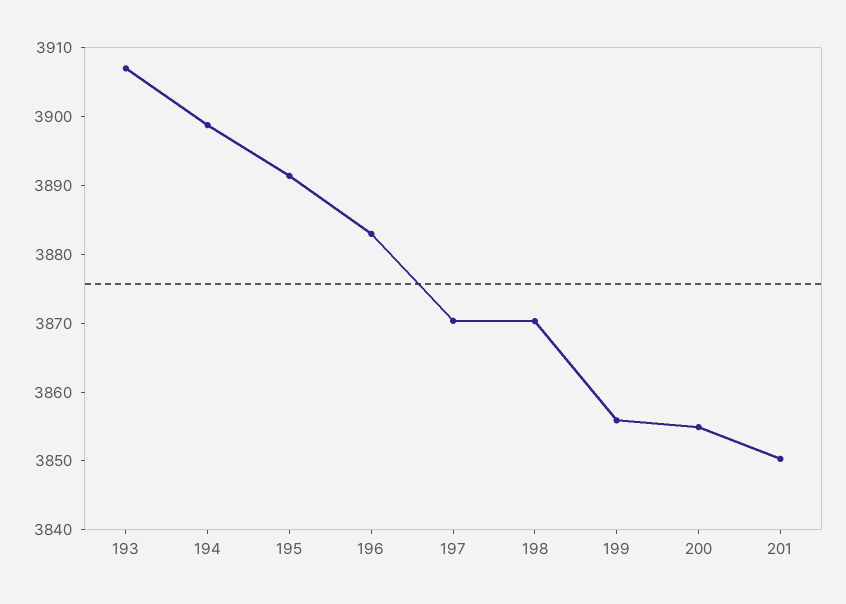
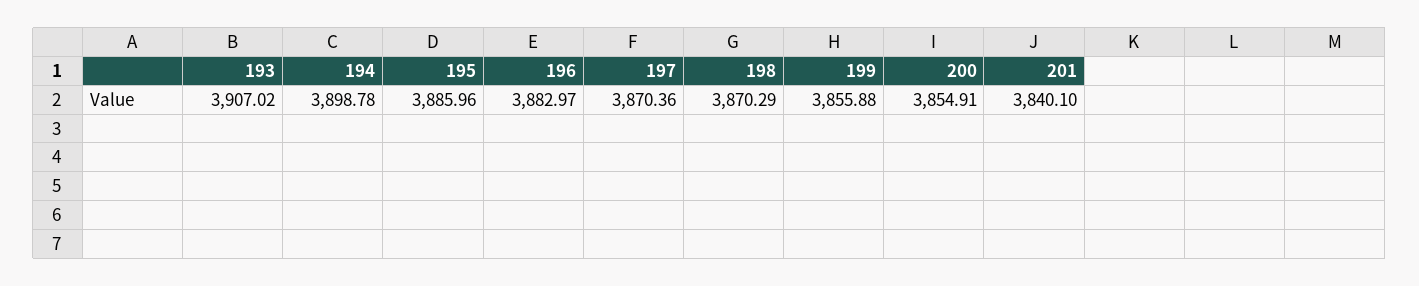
195: 3892 -> 3885.96
201: 3850 -> 3840.1

